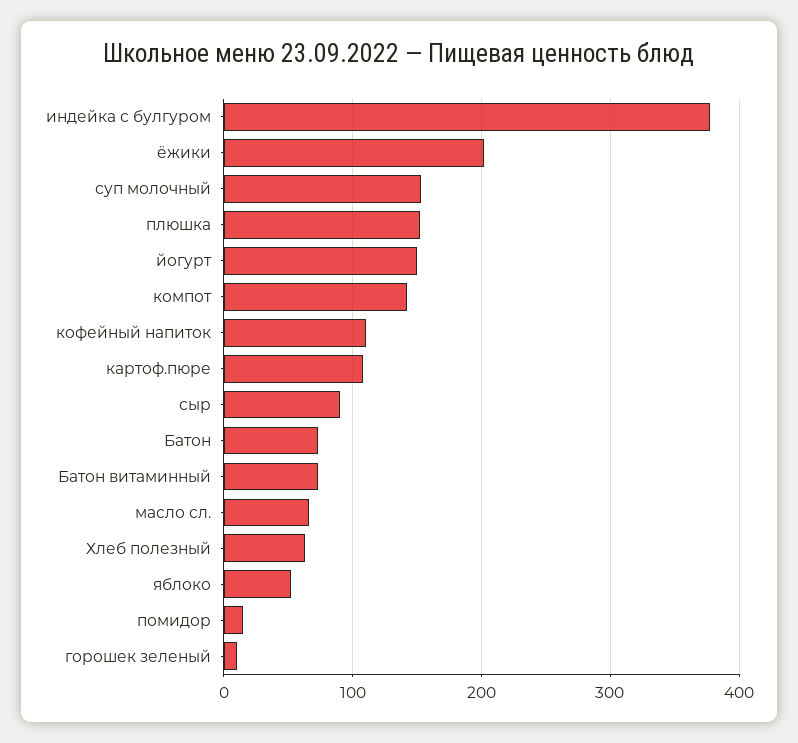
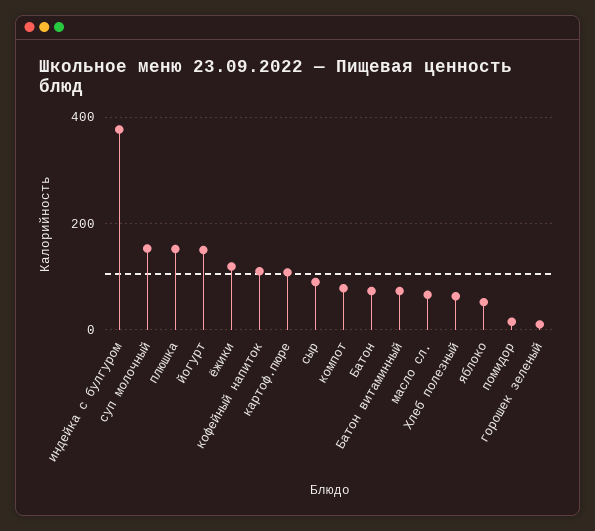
ёжики: 200 -> 120
компот: 140 -> 80

